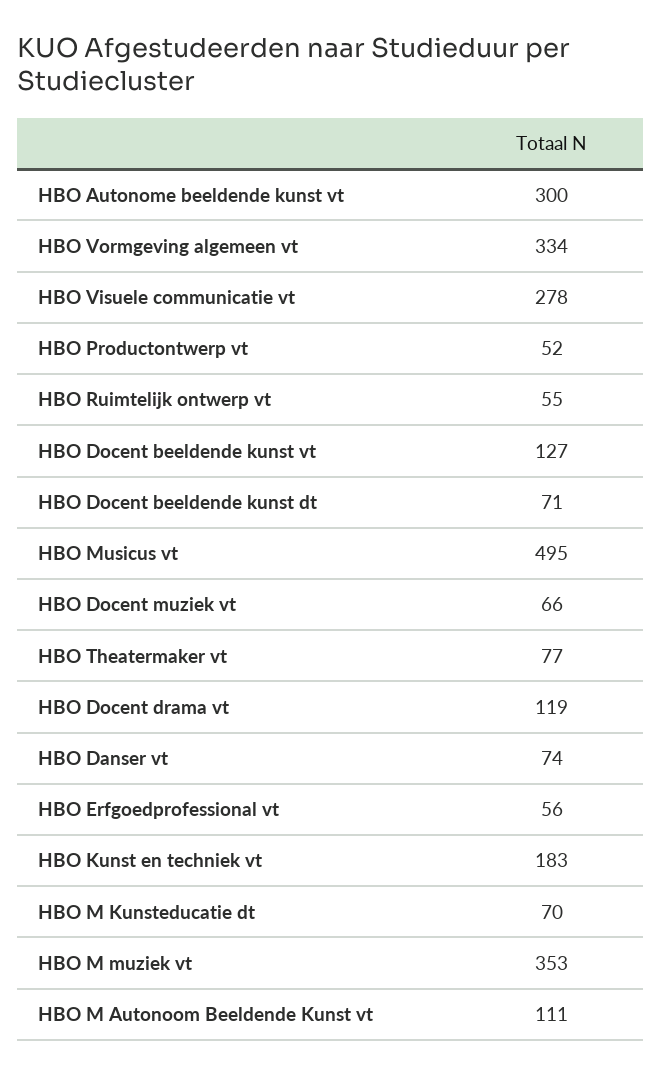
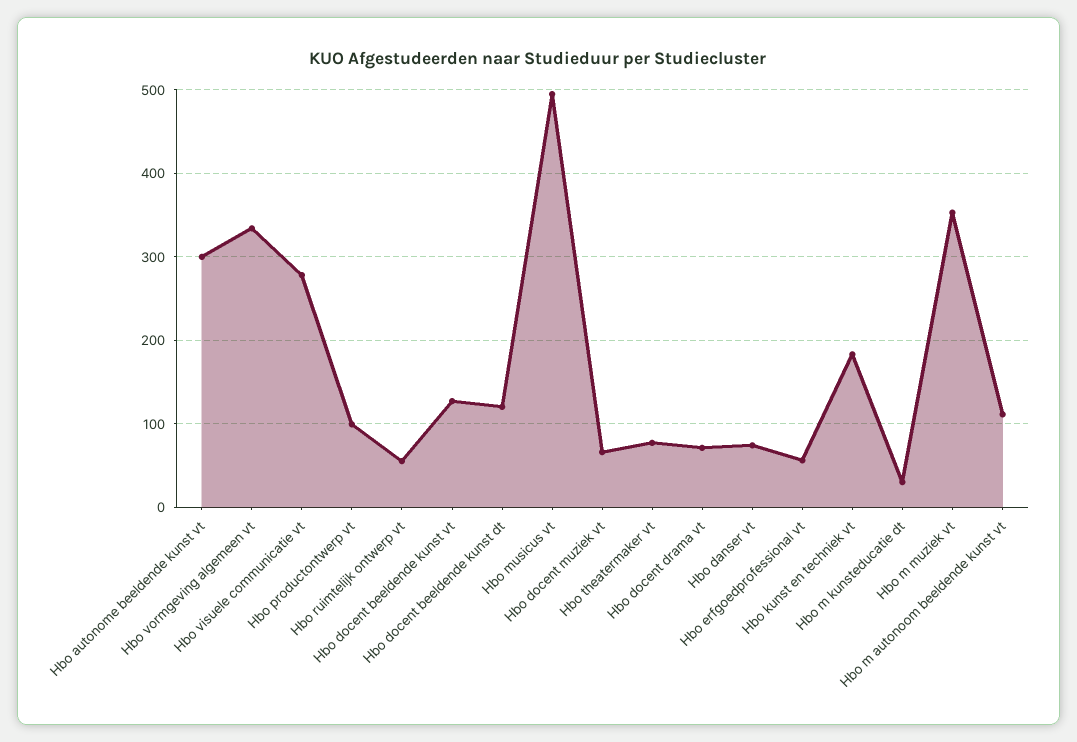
HBO Productontwerp vt: 52 -> 100
HBO Docent beeldende kunst dt: 71 -> 120
HBO Docent drama vt: 119 -> 70
HBO M Kunsteducatie dt: 70 -> 30

